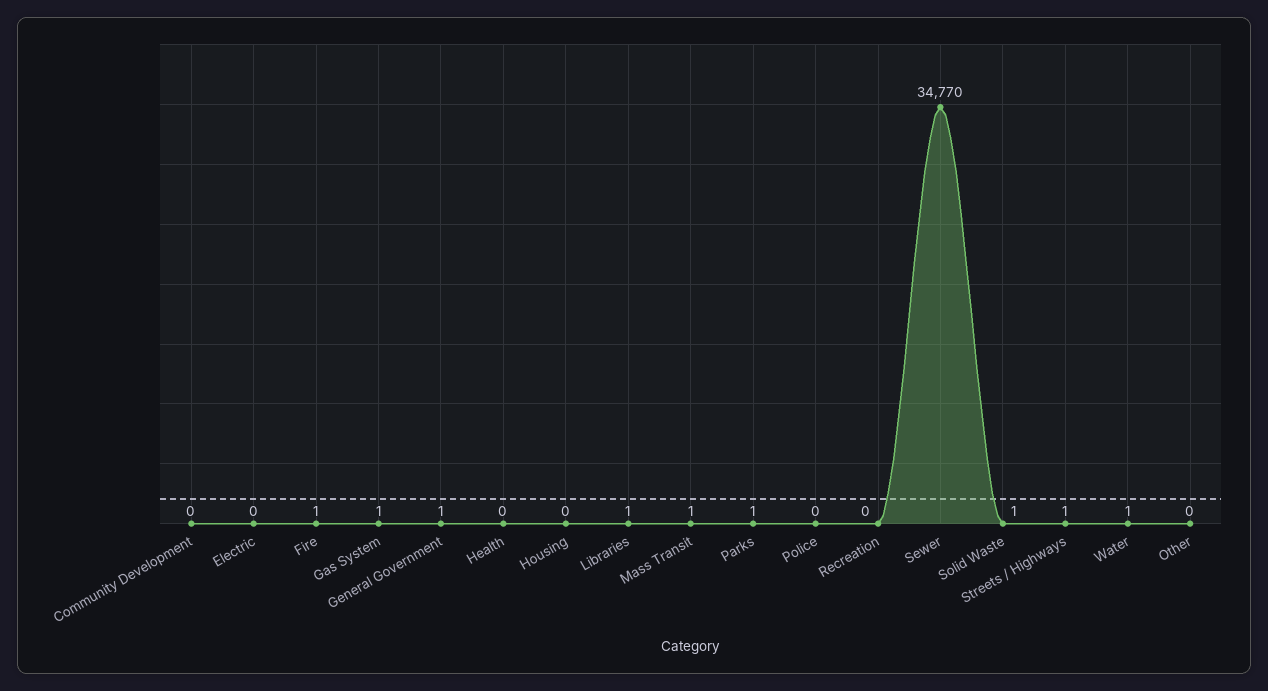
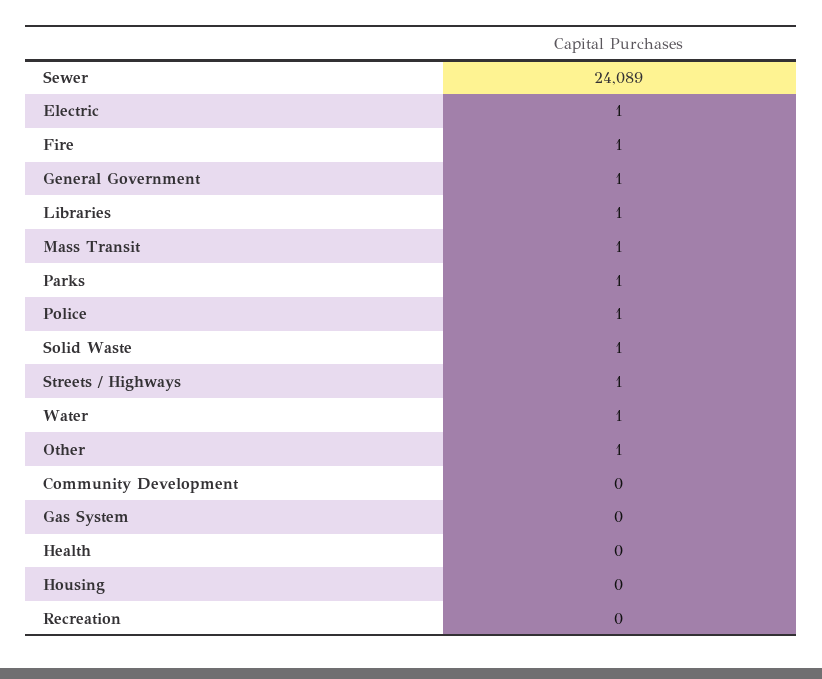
Electric: 0 -> 1
Gas System: 1 -> 0
Police: 0 -> 1
Sewer: 34770 -> 24089
Other: 0 -> 1

